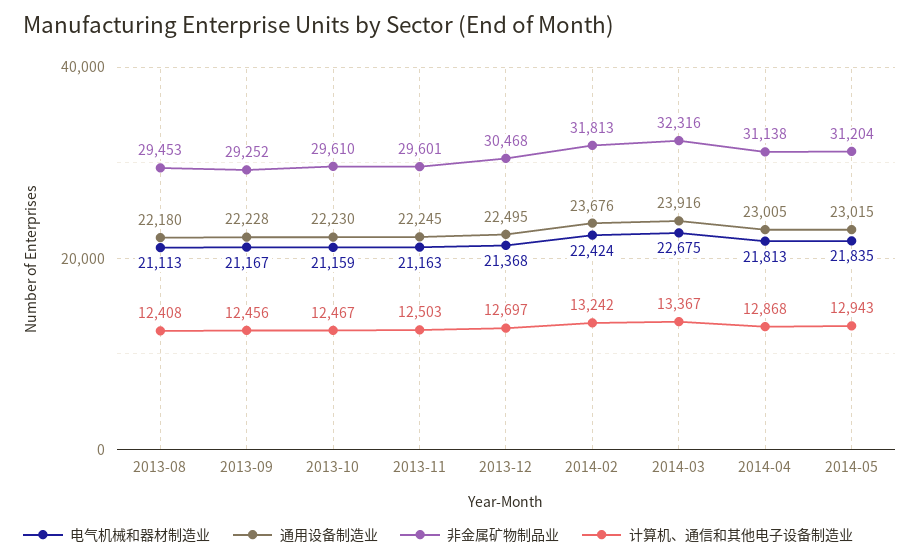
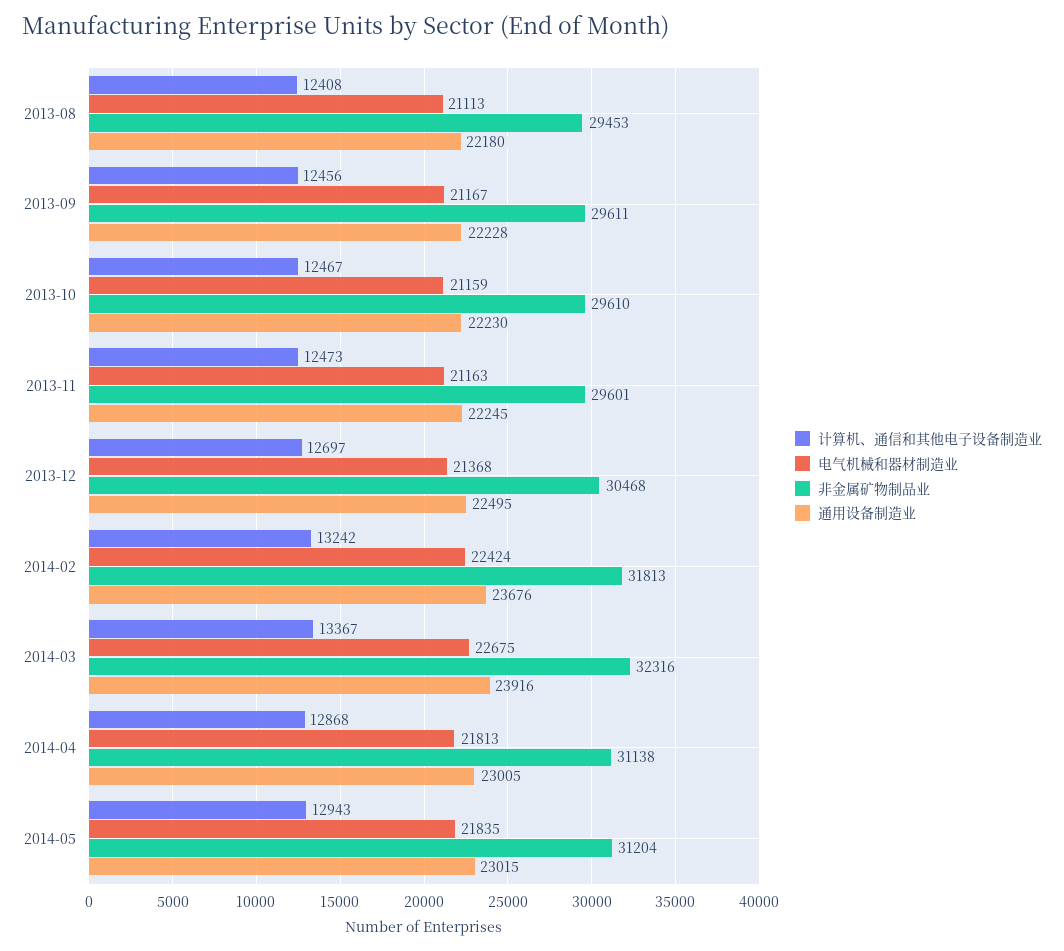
非金属矿物制品业, 2013-09: 29252 -> 29611
计算机、通信和其他电子设备制造业, 2013-11: 12503 -> 12473

